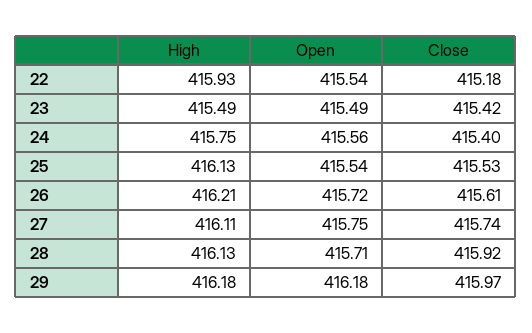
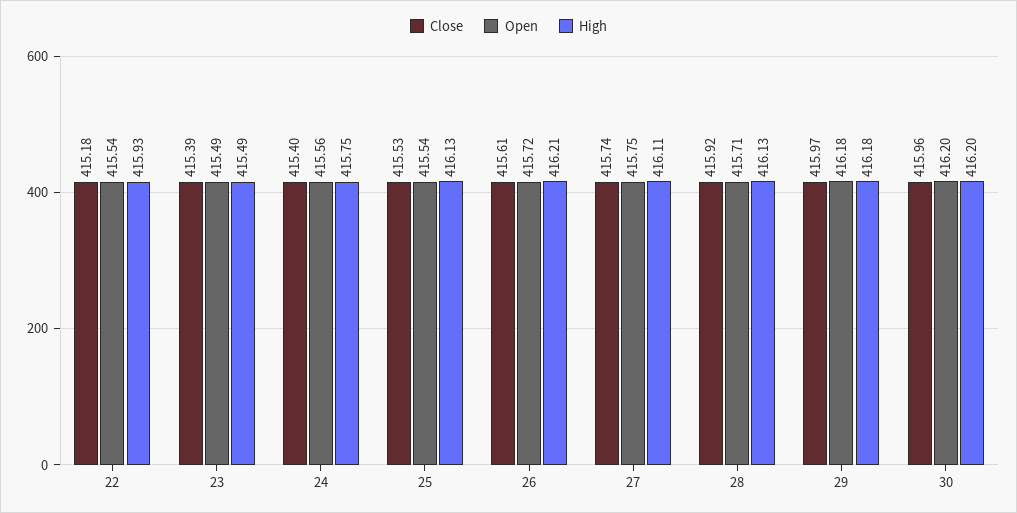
Close, 23: 415.42 -> 415.39
Close, 30: none -> 415.96
Open, 30: none -> 416.2
High, 30: none -> 416.2

